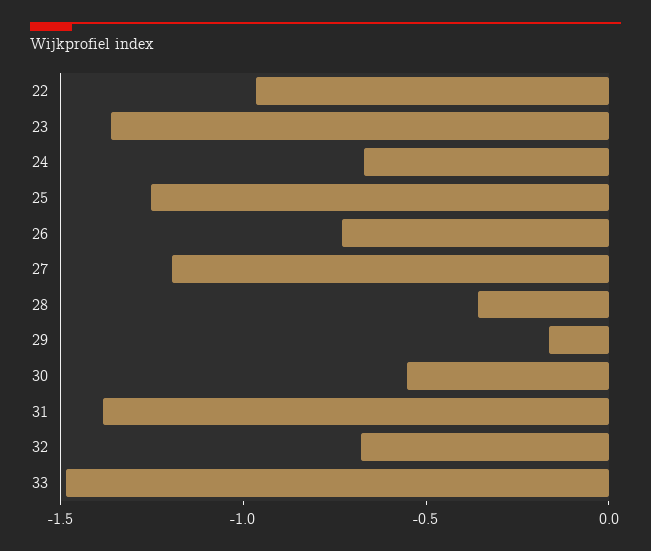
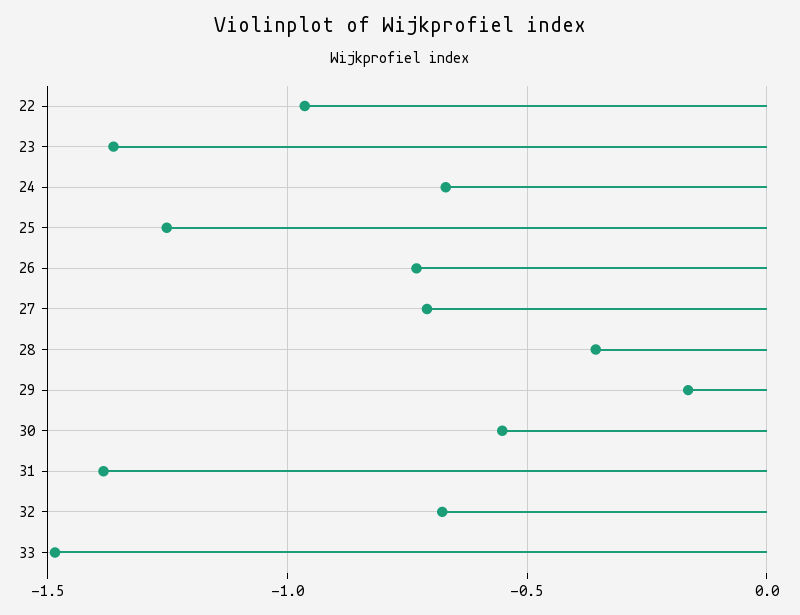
27: -1.2 -> -0.7

